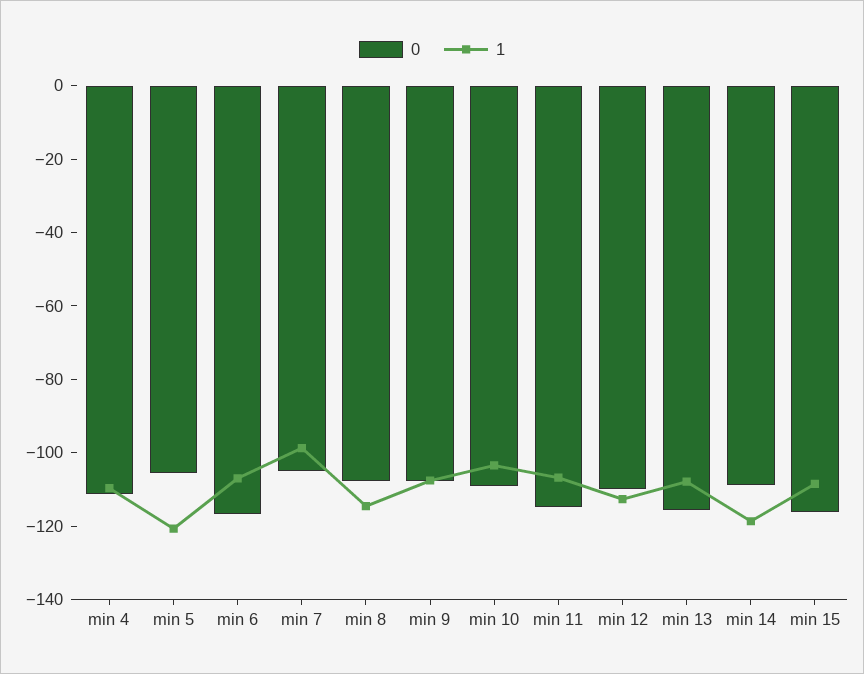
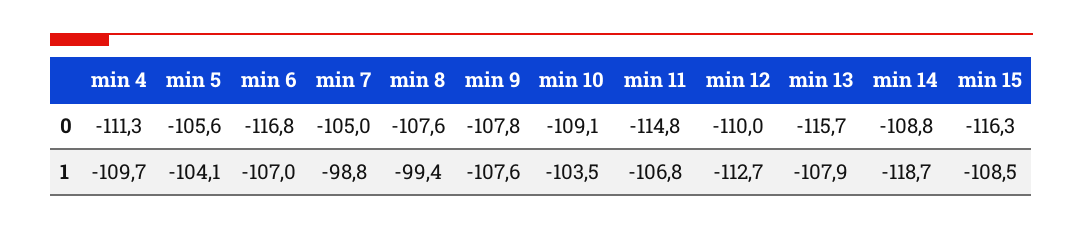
1, min 5: -120 -> -104.1
1, min 8: -115 -> -99.4

